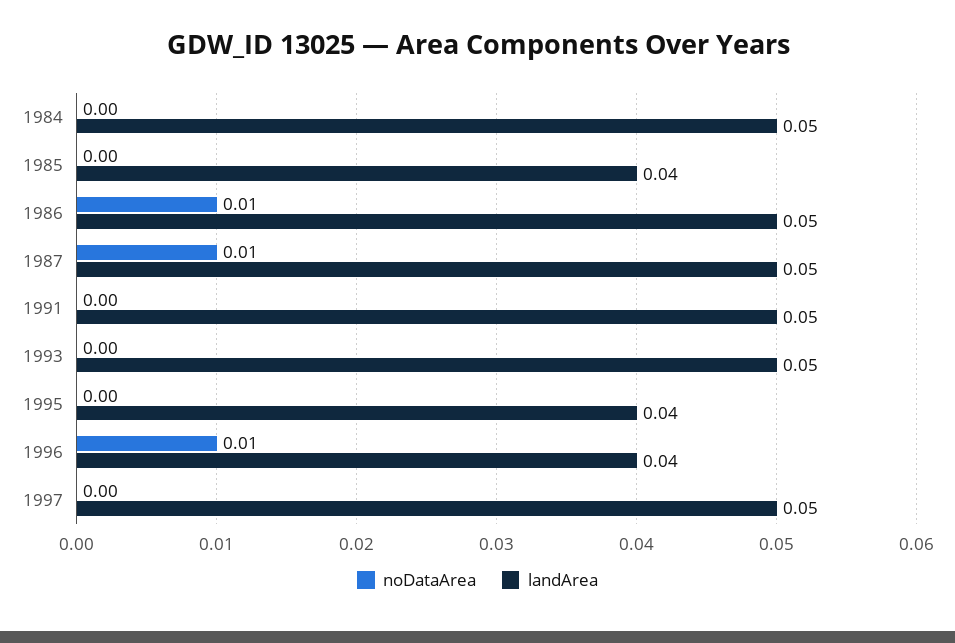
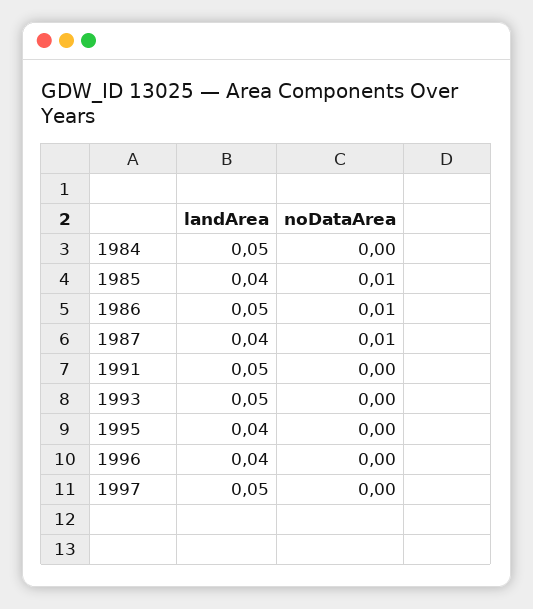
noDataArea, 1985: 0 -> 0.01
landArea, 1987: 0.05 -> 0.04
noDataArea, 1996: 0.01 -> 0

